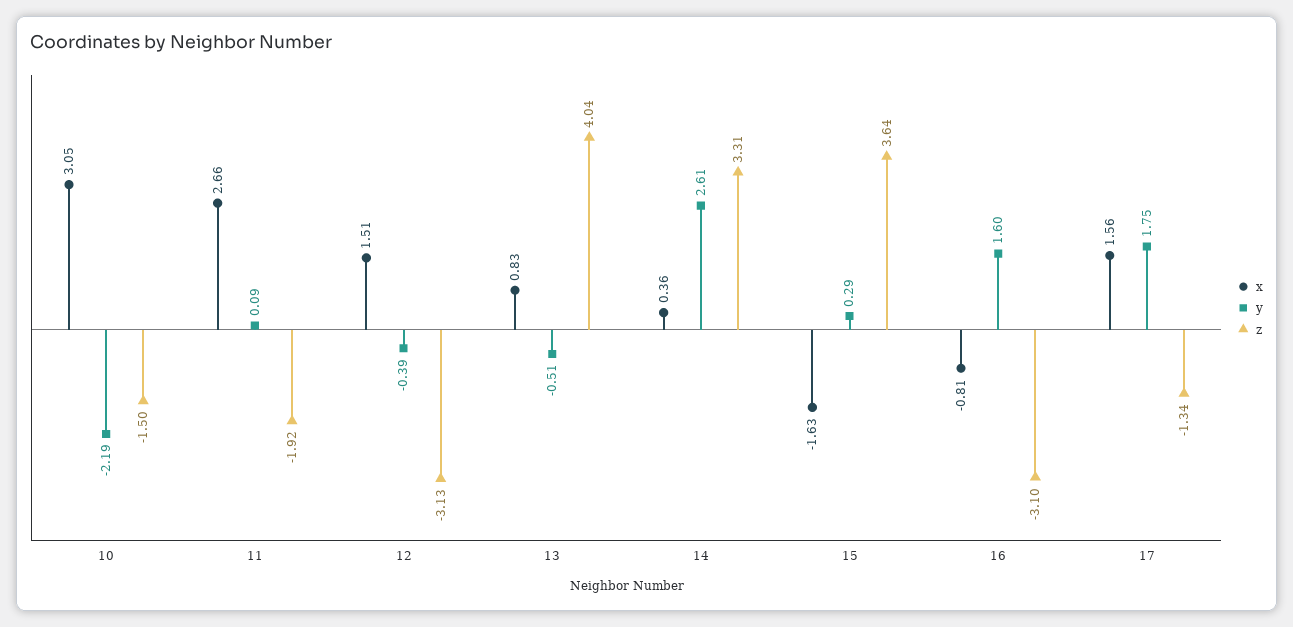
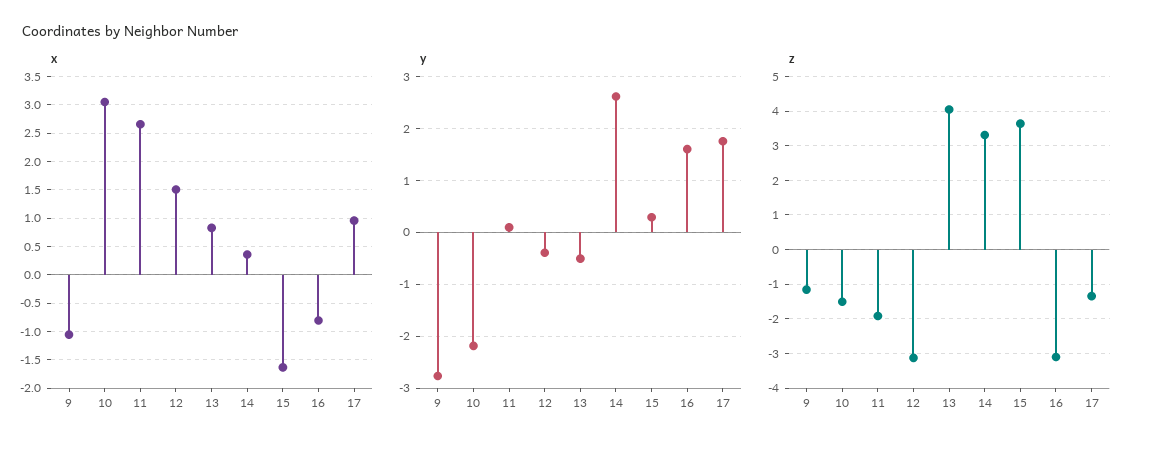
x, 17: 1.56 -> 1
x, 9: none -> -1
y, 9: none -> -2.8
z, 9: none -> -1.2

